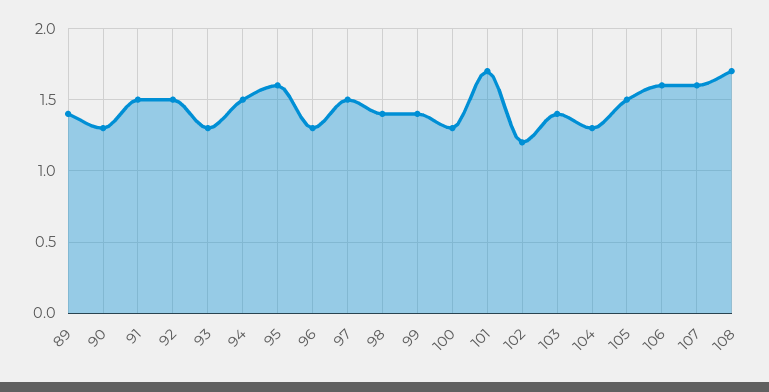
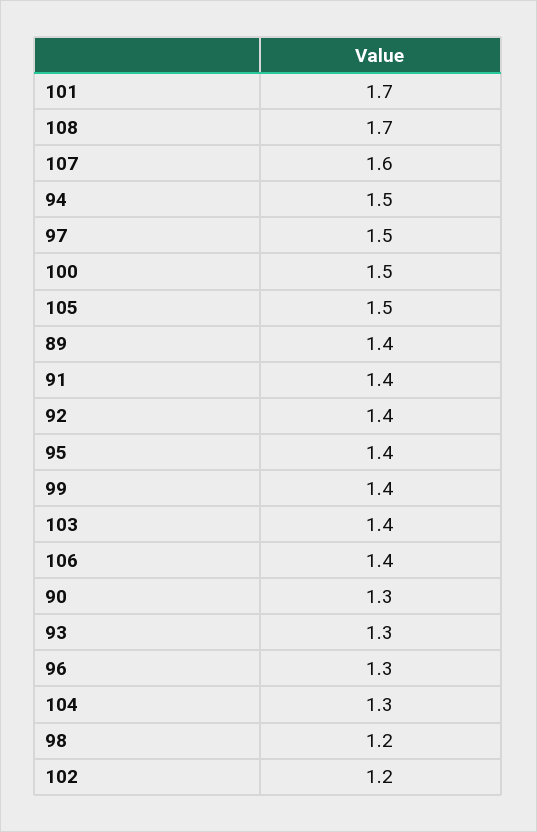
91: 1.5 -> 1.4
92: 1.5 -> 1.4
95: 1.6 -> 1.4
98: 1.4 -> 1.2
100: 1.3 -> 1.5
106: 1.6 -> 1.4

